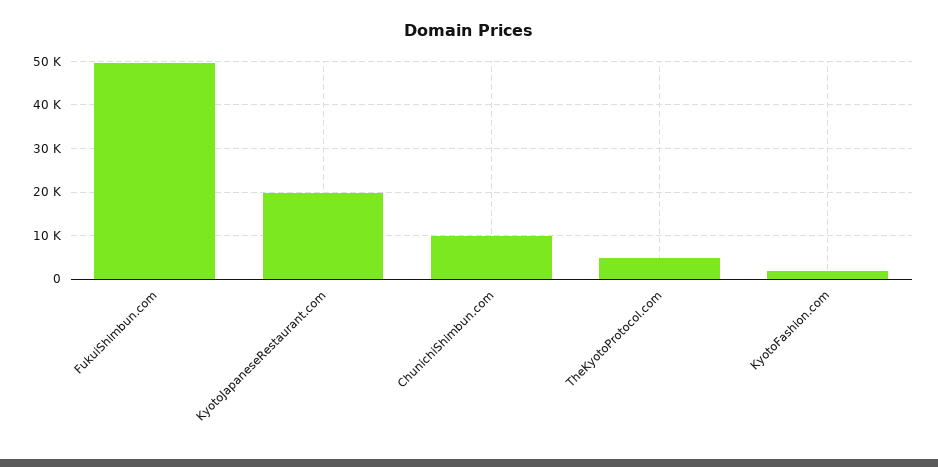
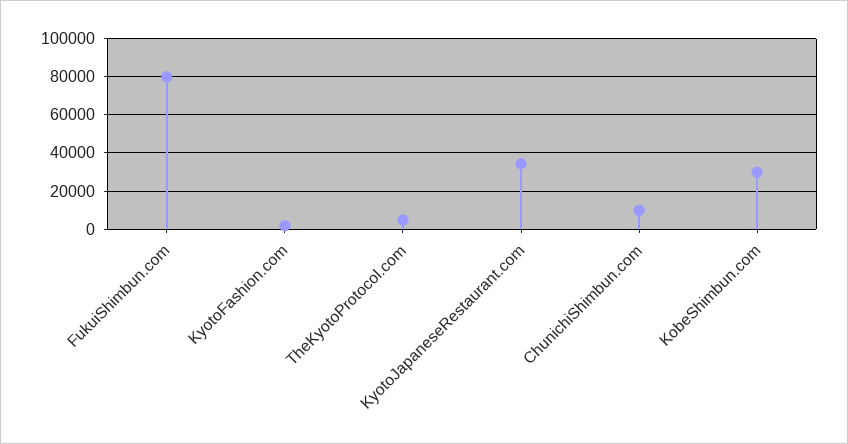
FukuiShimbun.com: 50000 -> 80000
KyotoJapaneseRestaurant.com: 20000 -> 35000
KobeShimbun.com: none -> 30000

